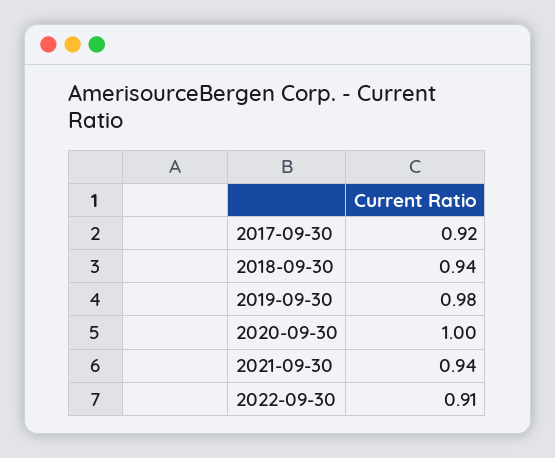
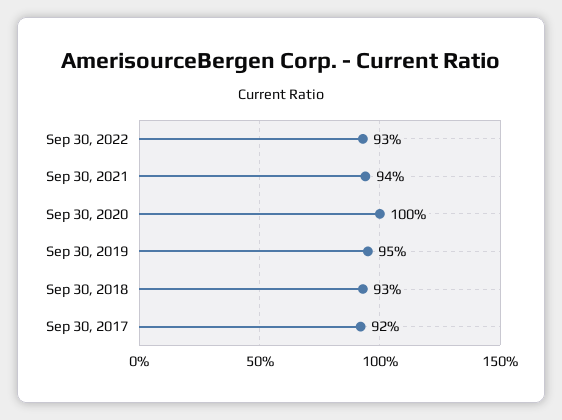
2018-09-30: 0.94 -> 0.93
2019-09-30: 0.98 -> 0.95
2022-09-30: 0.91 -> 0.93

